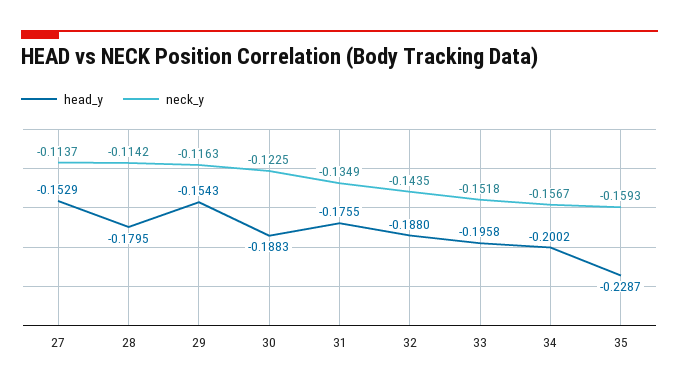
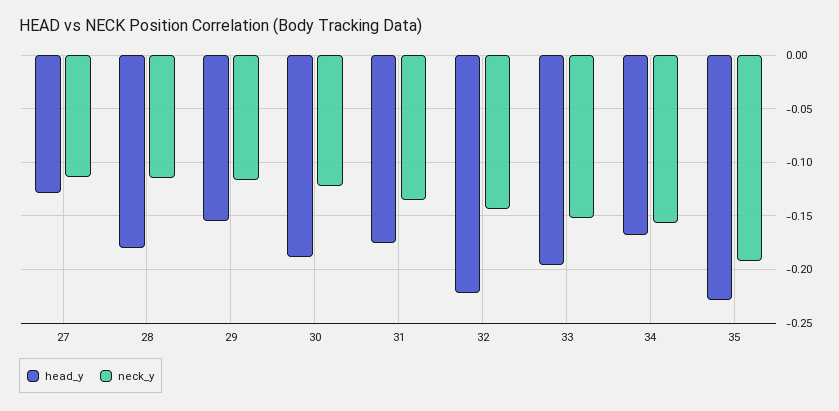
head_y, 27: -0.1529 -> -0.13
head_y, 32: -0.188 -> -0.22
head_y, 34: -0.2002 -> -0.17
neck_y, 35: -0.1593 -> -0.19

